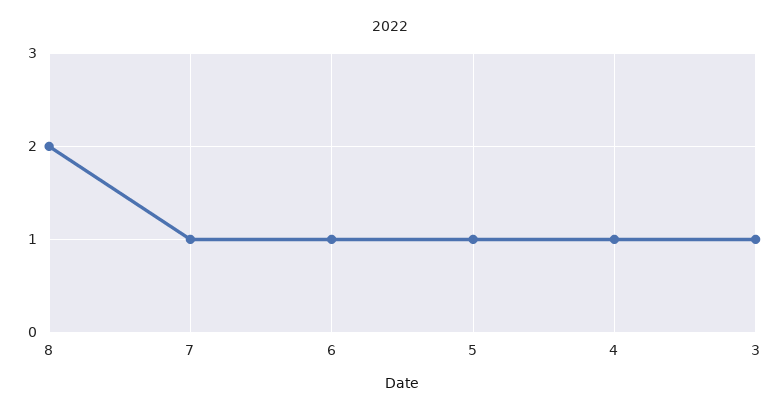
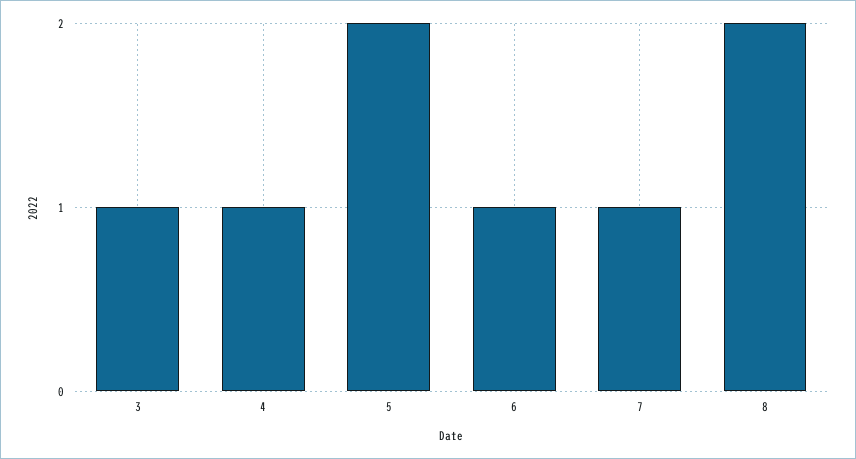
5: 1 -> 2

